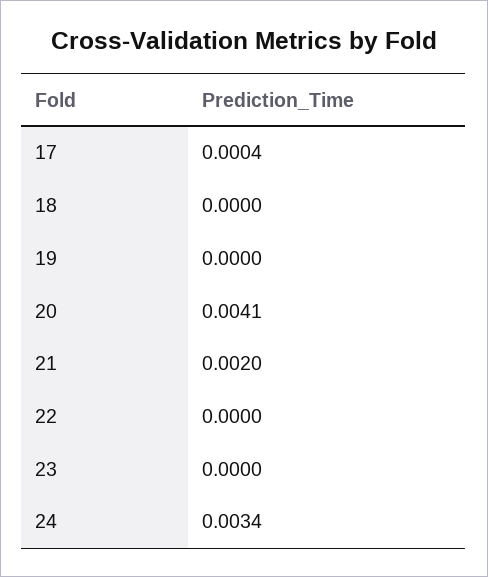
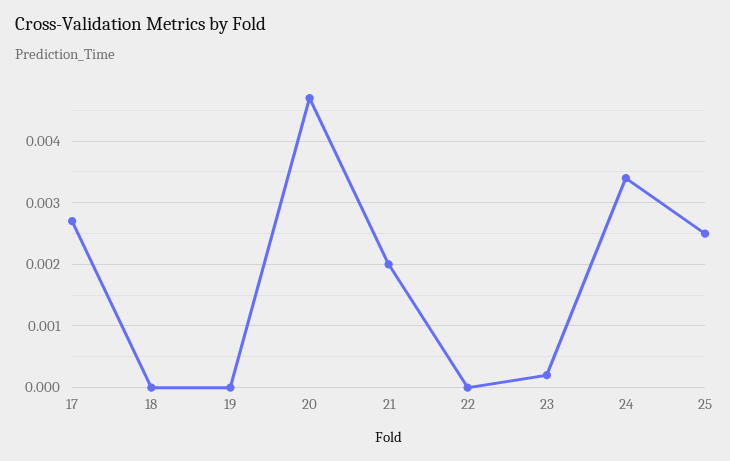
17: 0.0004 -> 0.0027
20: 0.0041 -> 0.0047
23: 0 -> 0.0002
25: none -> 0.0025

